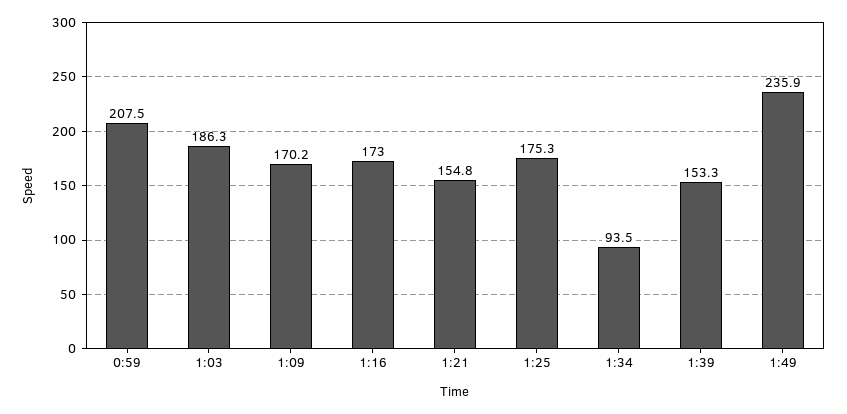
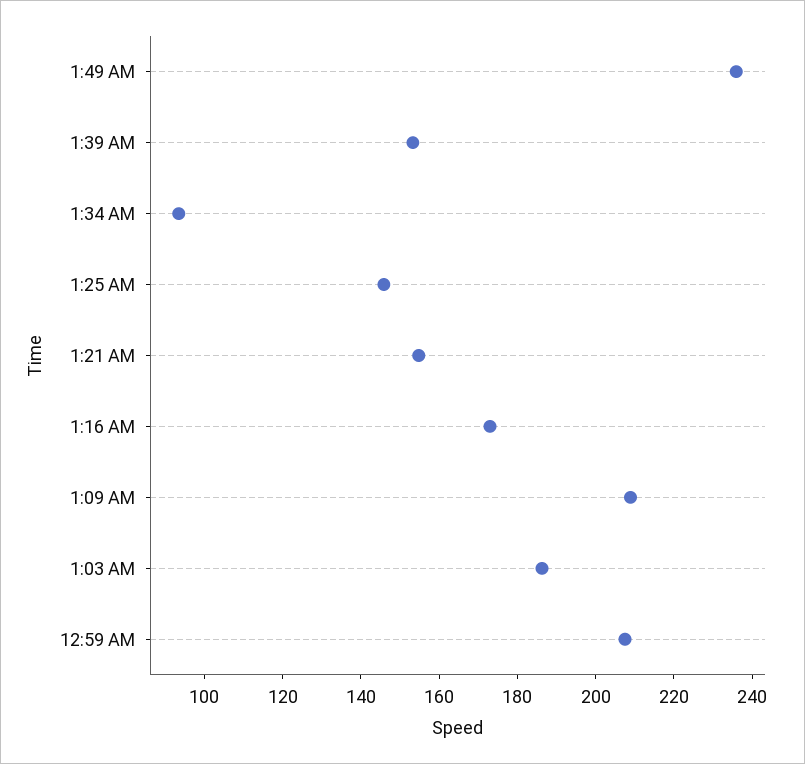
1:09: 170.2 -> 210
1:25: 175.3 -> 145

